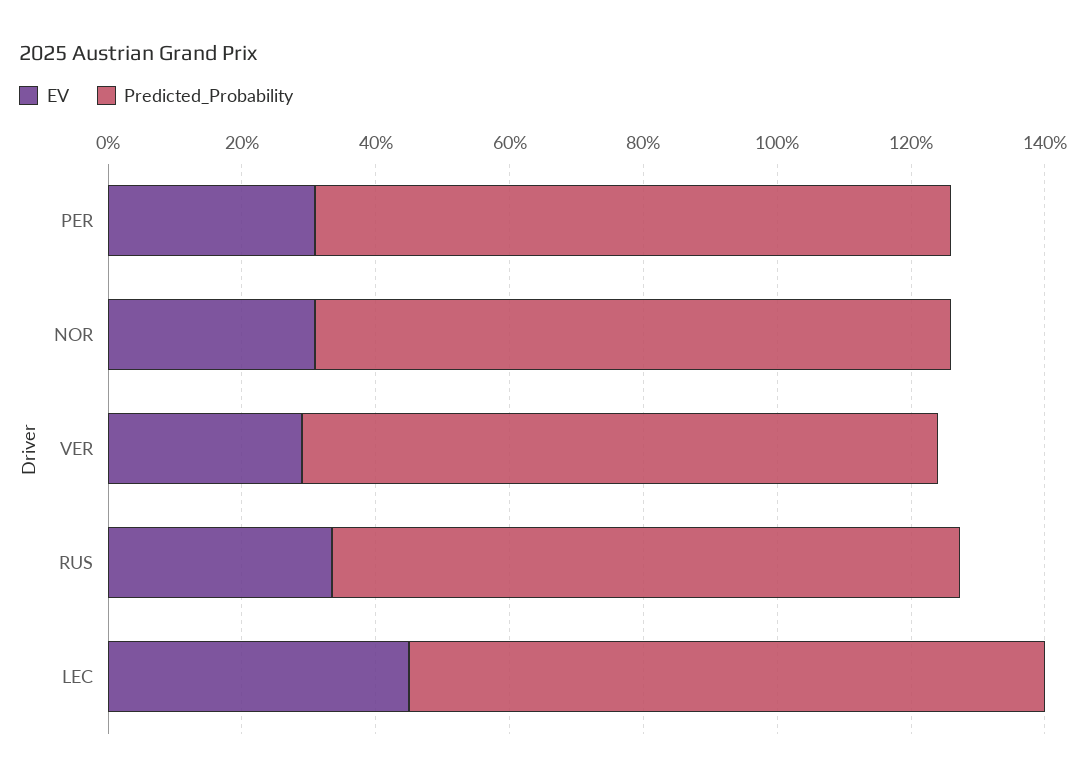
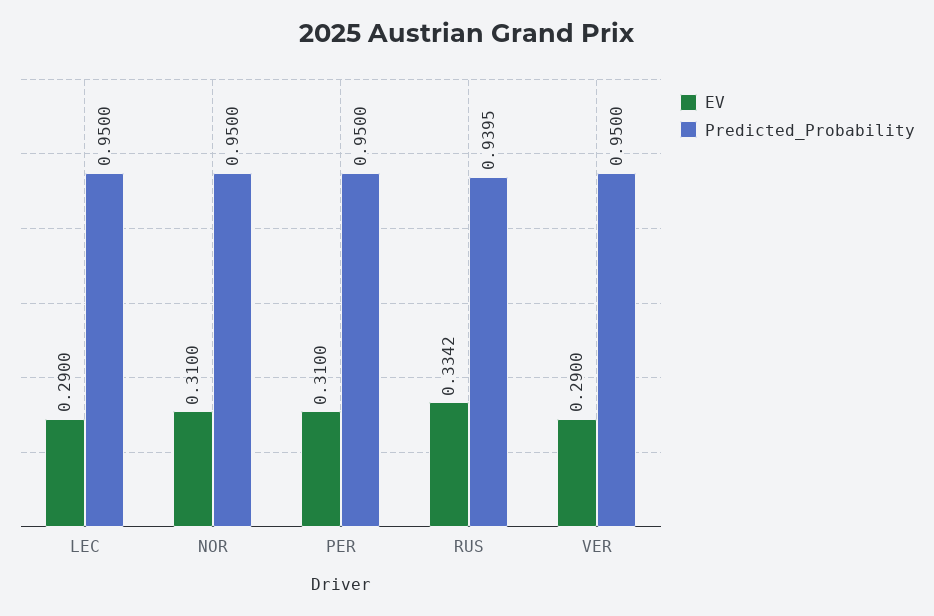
EV, LEC: 0.45 -> 0.29

